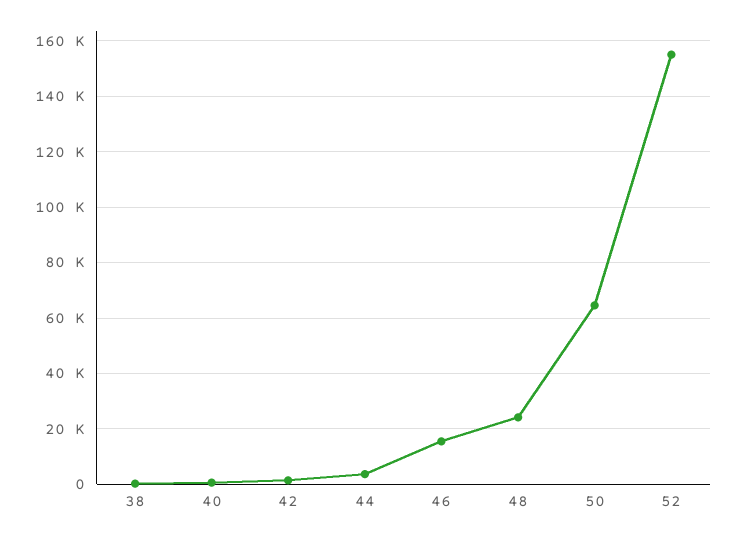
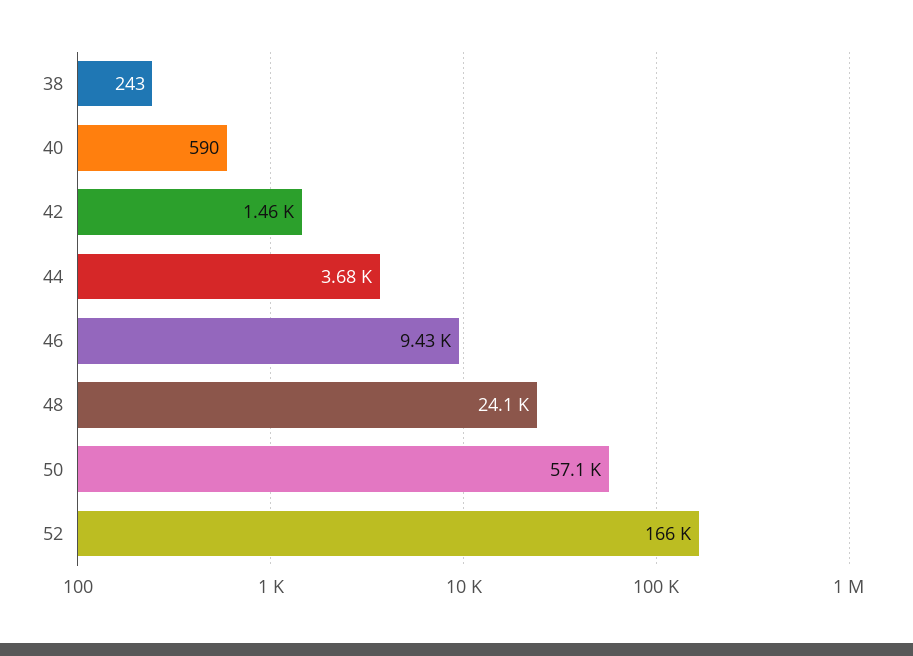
46: 15000 -> 9430
50: 65000 -> 57100
52: 155000 -> 166000

